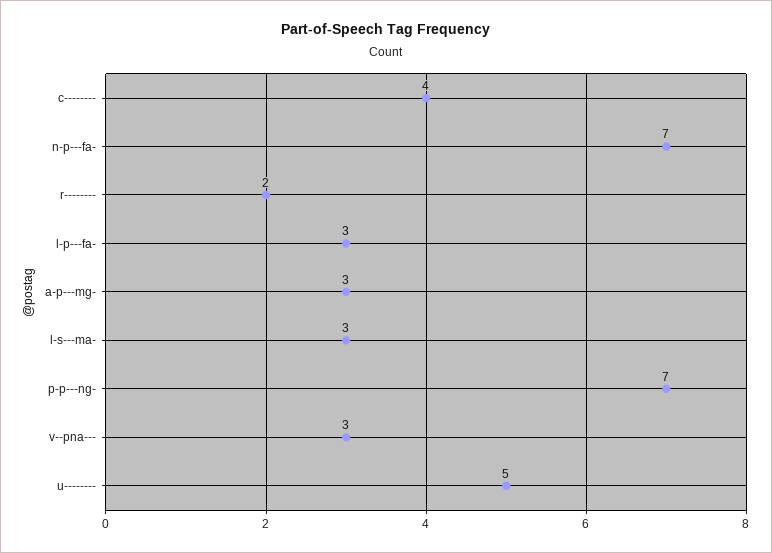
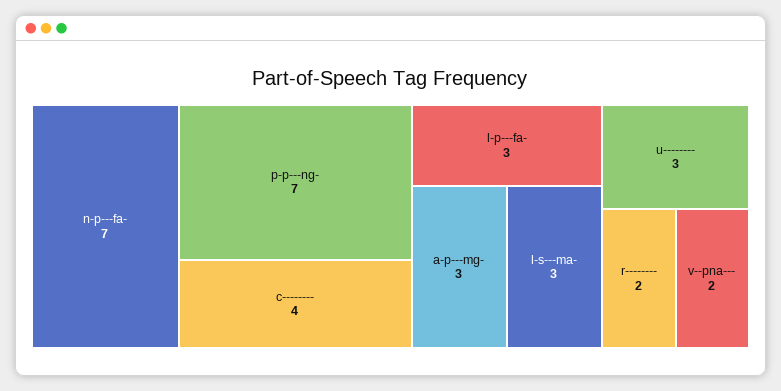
v--pna---: 3 -> 2
u--------: 5 -> 3

